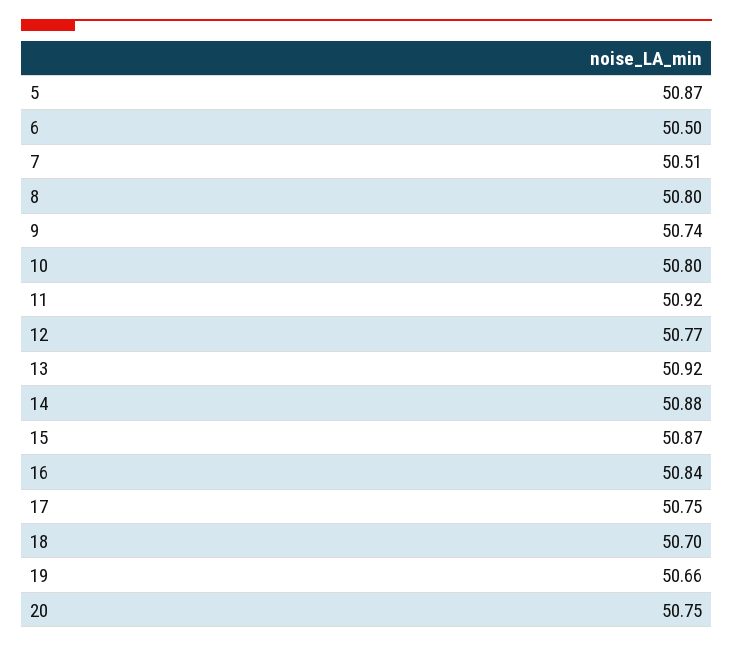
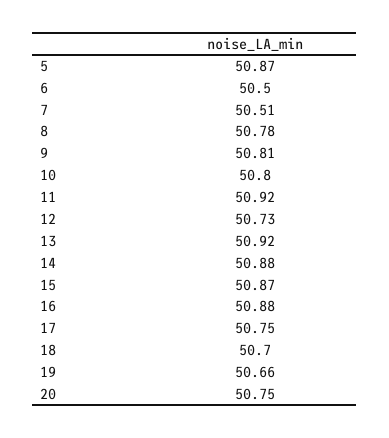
8: 50.8 -> 50.78
9: 50.74 -> 50.81
12: 50.77 -> 50.73
16: 50.84 -> 50.88

